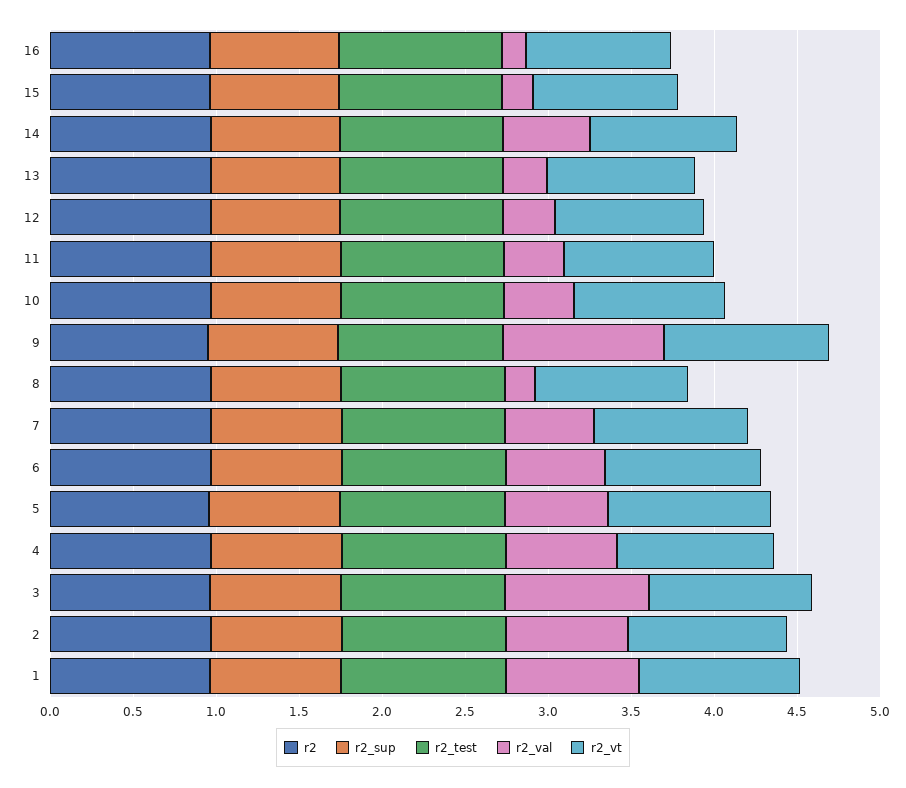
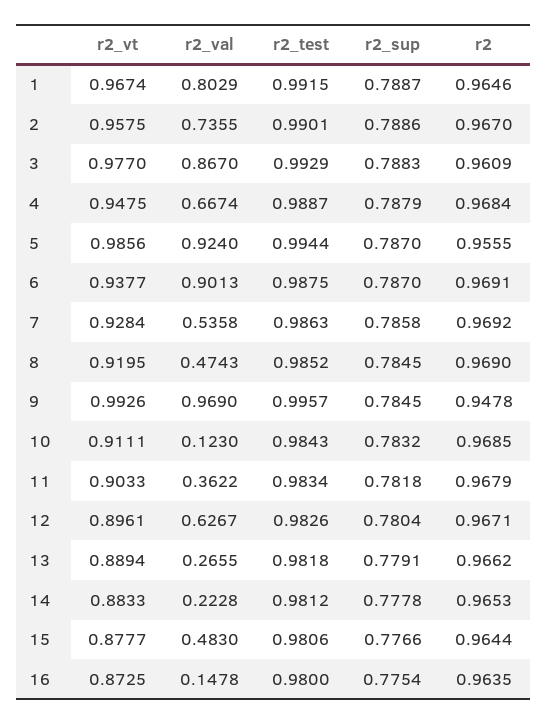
r2_val, 15: 0.2 -> 0.483
r2_val, 14: 0.5 -> 0.2228
r2_val, 12: 0.3 -> 0.6267
r2_val, 10: 0.4 -> 0.123
r2_val, 8: 0.2 -> 0.4743
r2_val, 6: 0.6 -> 0.9013
r2_val, 5: 0.6 -> 0.924

